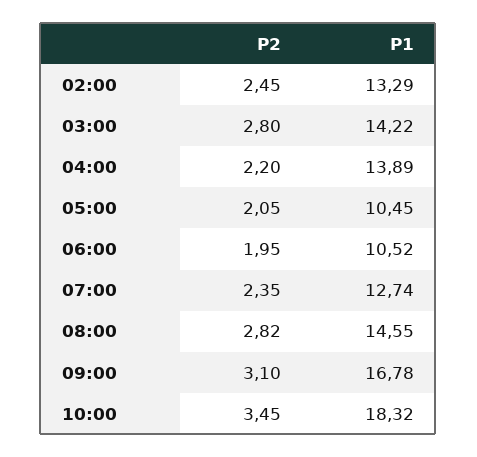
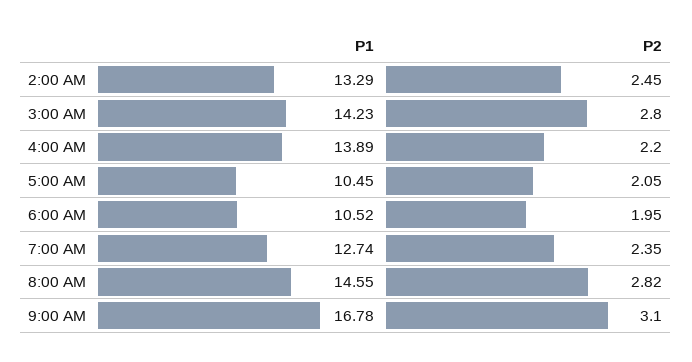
P1, 03:00: 14.22 -> 14.23
P2, 10:00: 3.45 -> none
P1, 10:00: 18.32 -> none

